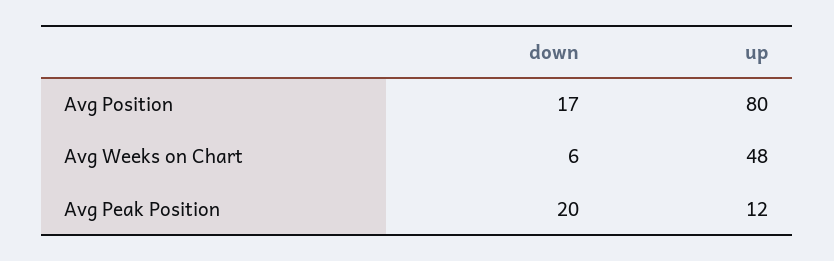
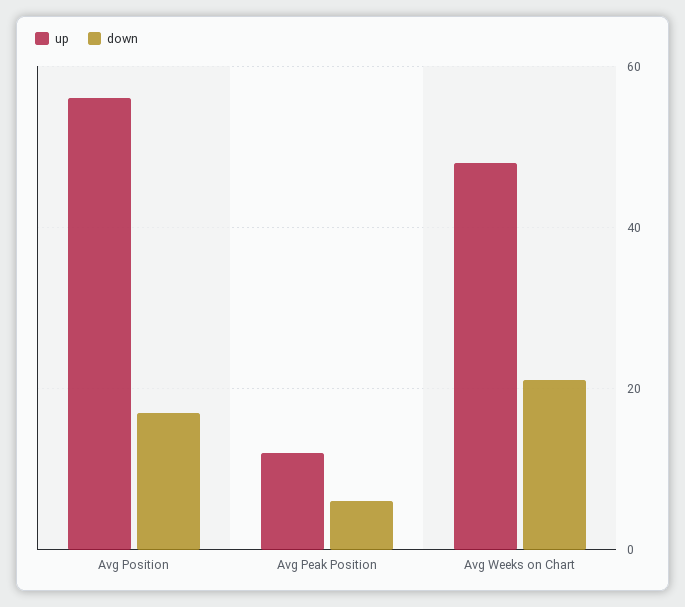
up, Avg Position: 80 -> 55
down, Avg Weeks on Chart: 6 -> 20
down, Avg Peak Position: 20 -> 5

